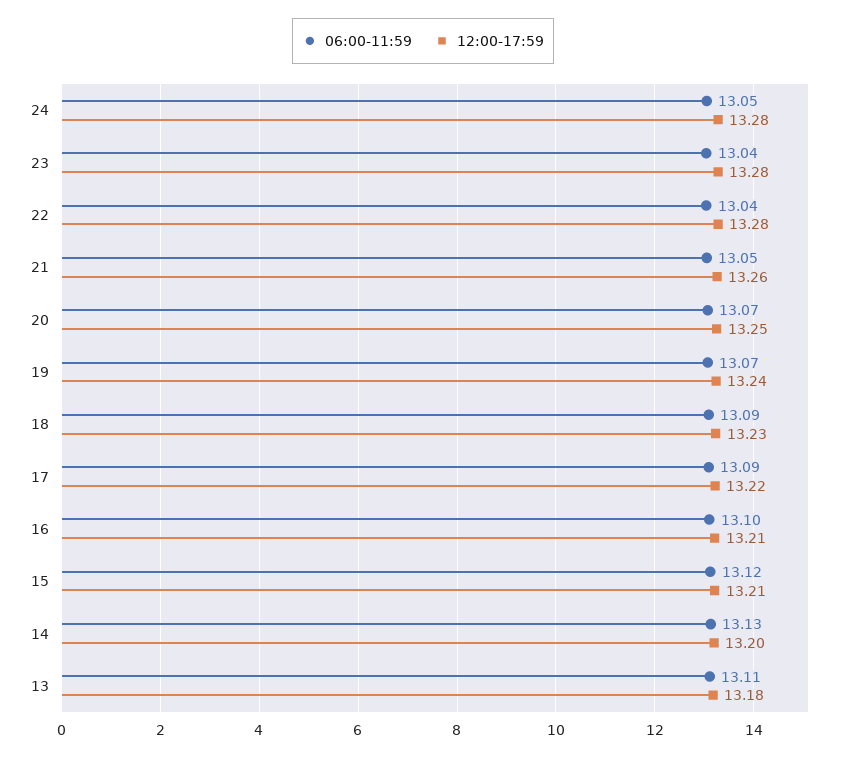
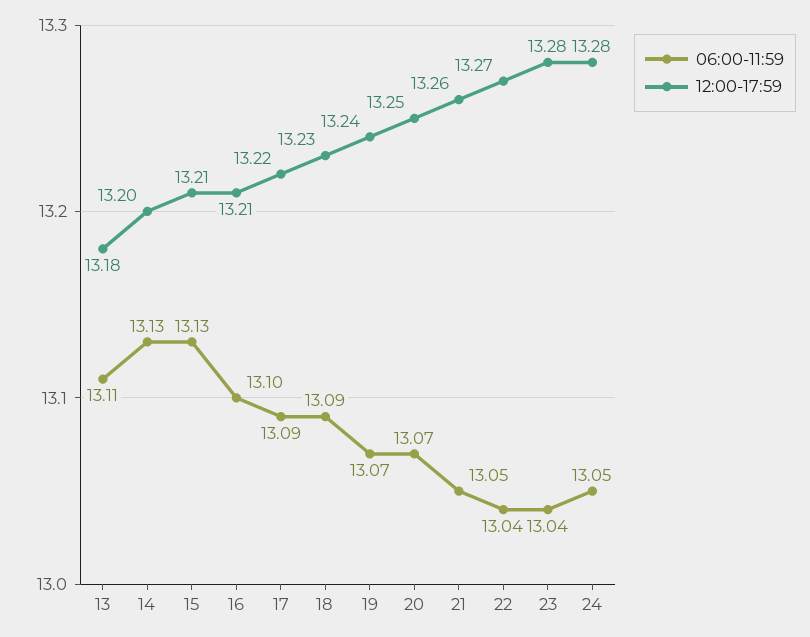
12:00-17:59, 22: 13.28 -> 13.27
06:00-11:59, 15: 13.12 -> 13.13

